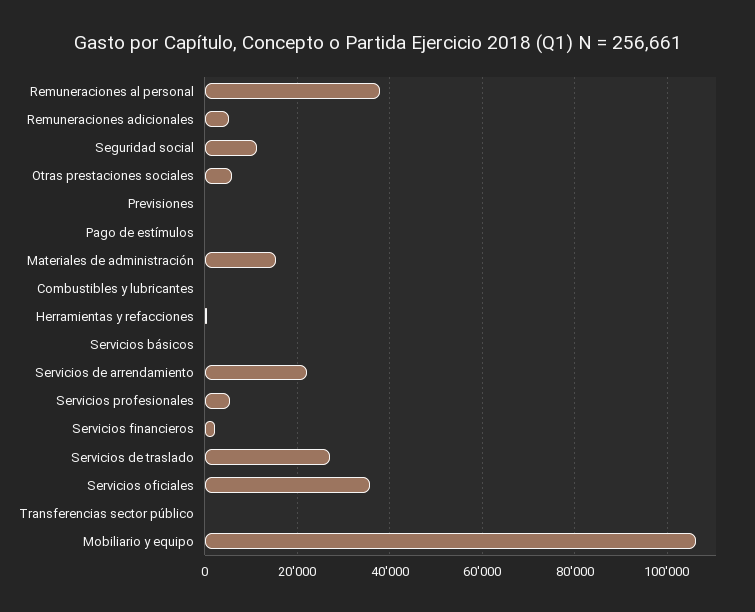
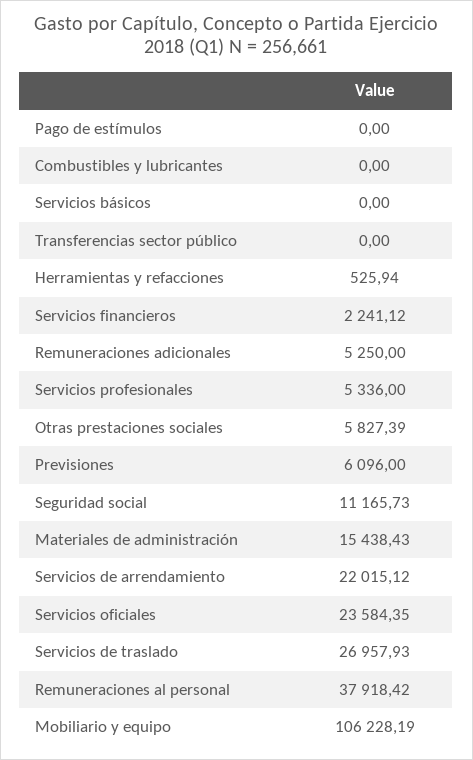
Previsiones: 0 -> 6096
Servicios oficiales: 36000 -> 23584.35

